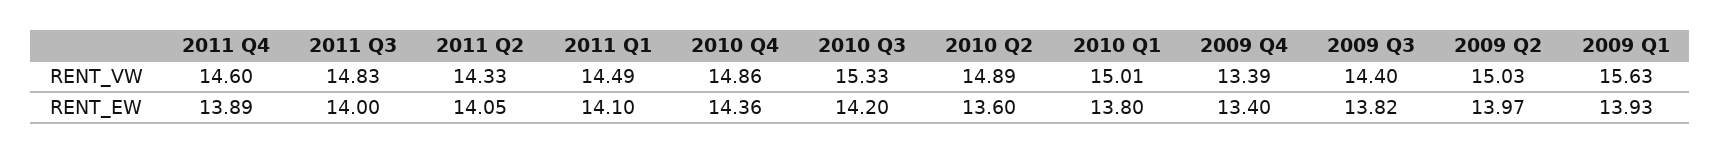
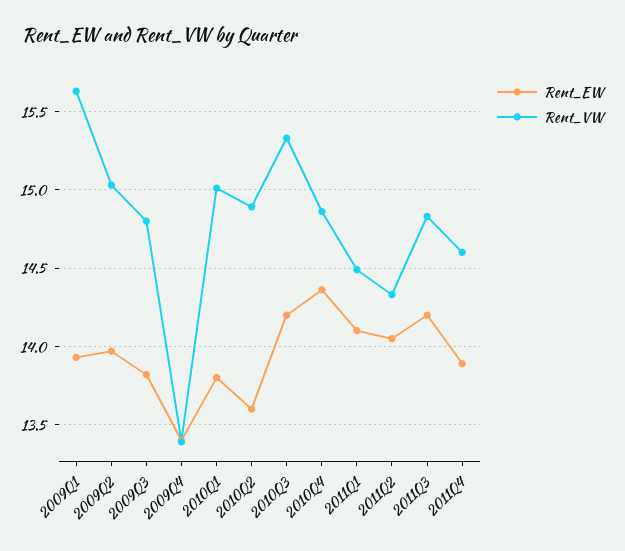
RENT_VW, 2009 Q3: 14.4 -> 14.8
RENT_EW, 2011 Q3: 14 -> 14.2

